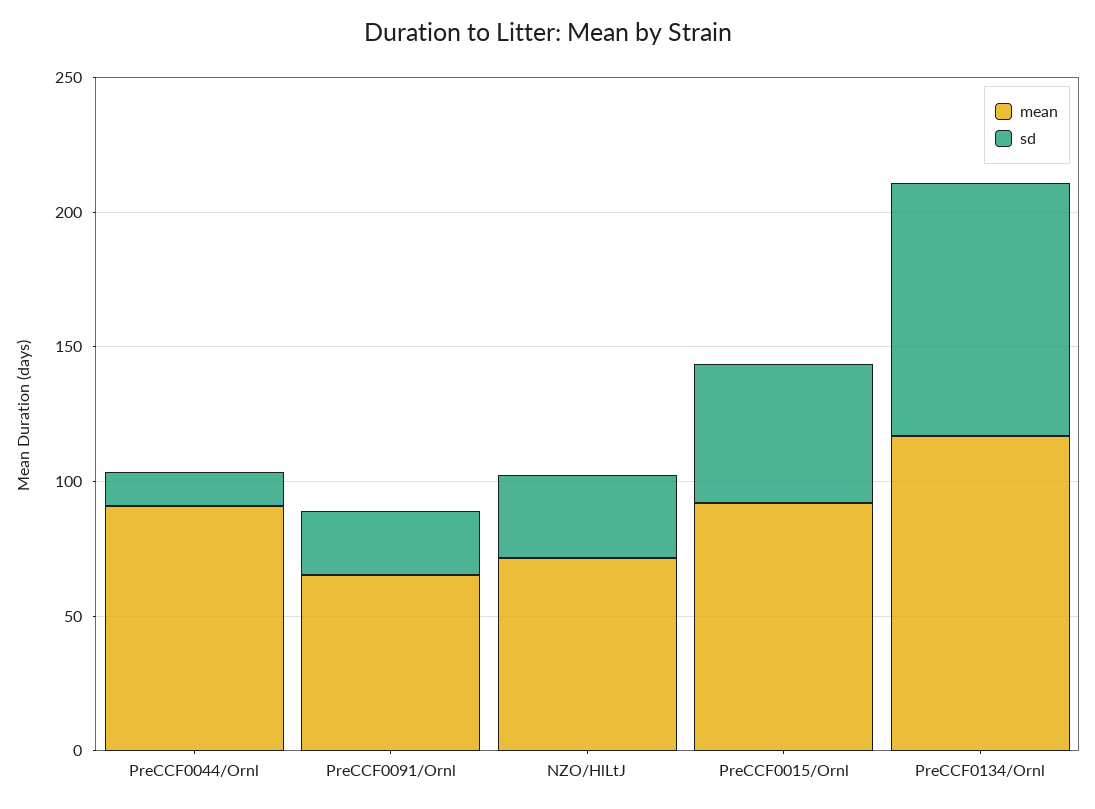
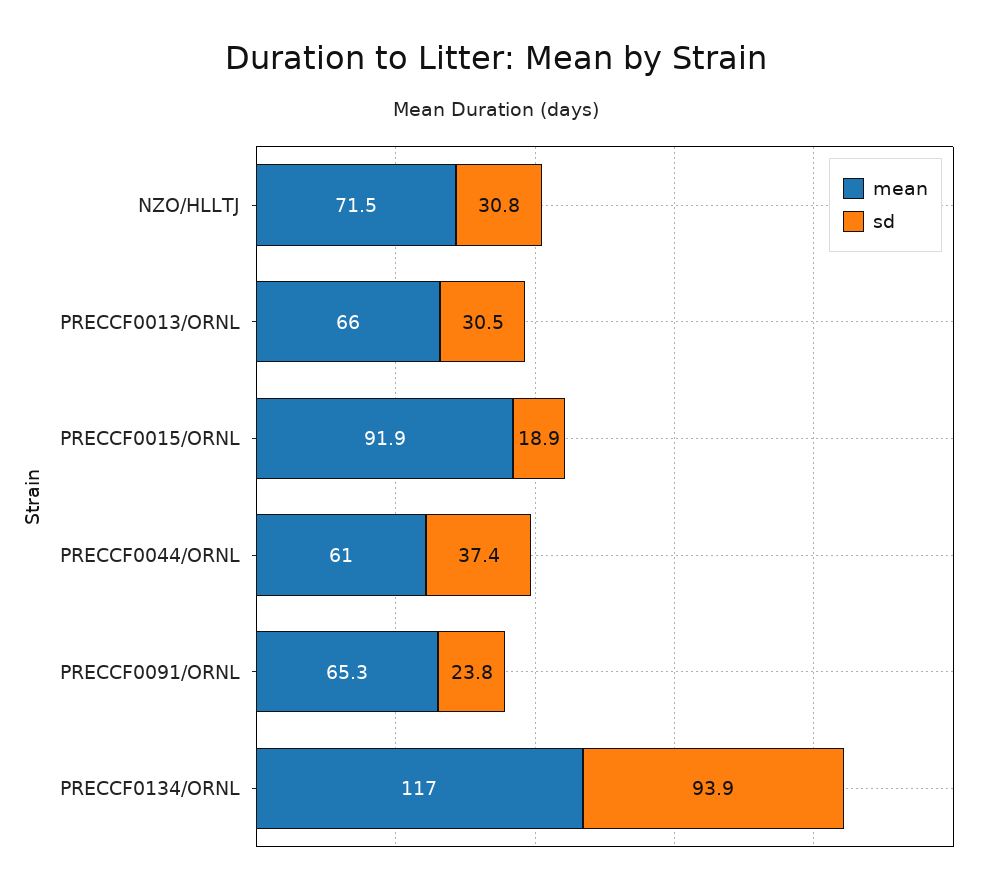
mean, PreCCF0044/Ornl: 90 -> 61
sd, PreCCF0044/Ornl: 10 -> 37.4
sd, PreCCF0015/Ornl: 50 -> 18.9
mean, PRECCF0013/ORNL: none -> 66
sd, PRECCF0013/ORNL: none -> 30.5

